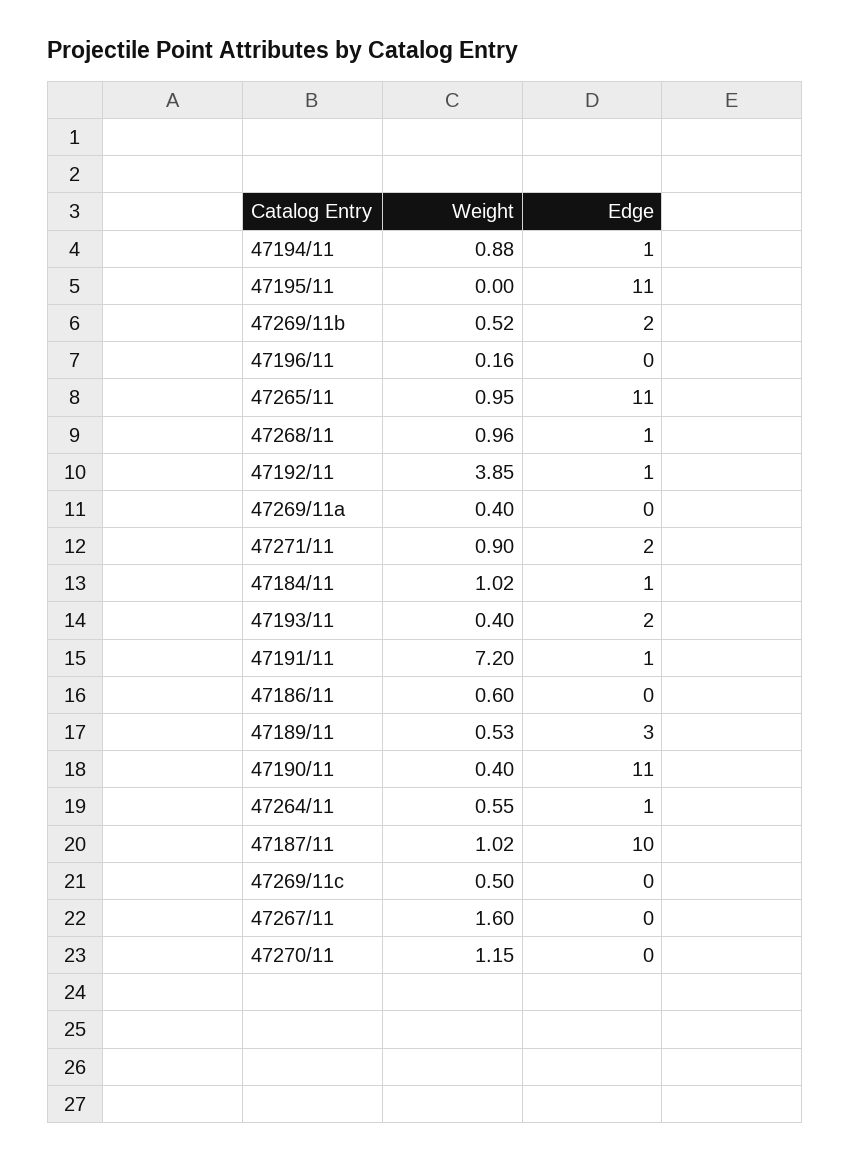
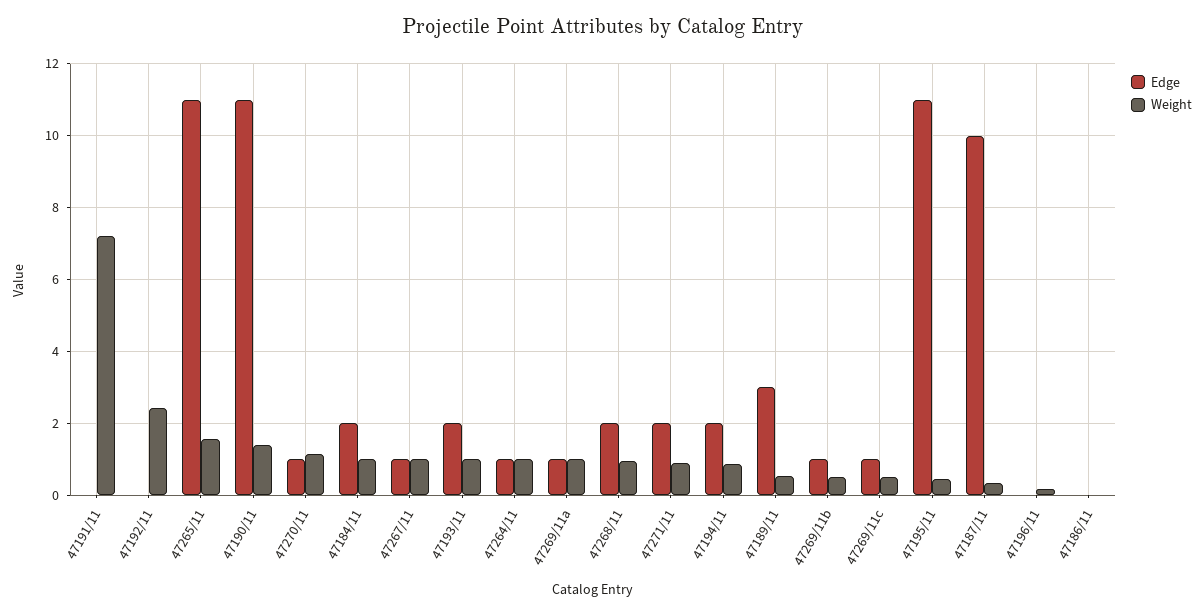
Edge, 47194/11: 1 -> 2
Weight, 47195/11: 0 -> 0.4
Edge, 47269/11b: 2 -> 1
Weight, 47265/11: 0.95 -> 1.6
Edge, 47268/11: 1 -> 2
Weight, 47192/11: 3.85 -> 2.4
Edge, 47192/11: 1 -> 0
Weight, 47269/11a: 0.4 -> 1
Edge, 47269/11a: 0 -> 1
Edge, 47184/11: 1 -> 2
Weight, 47193/11: 0.4 -> 1
Edge, 47191/11: 1 -> 0
Weight, 47186/11: 0.6 -> 0
Weight, 47190/11: 0.4 -> 1.4
Weight, 47264/11: 0.55 -> 1
Weight, 47187/11: 1.02 -> 0.4
Edge, 47269/11c: 0 -> 1
Weight, 47267/11: 1.6 -> 1
Edge, 47267/11: 0 -> 1
Edge, 47270/11: 0 -> 1

